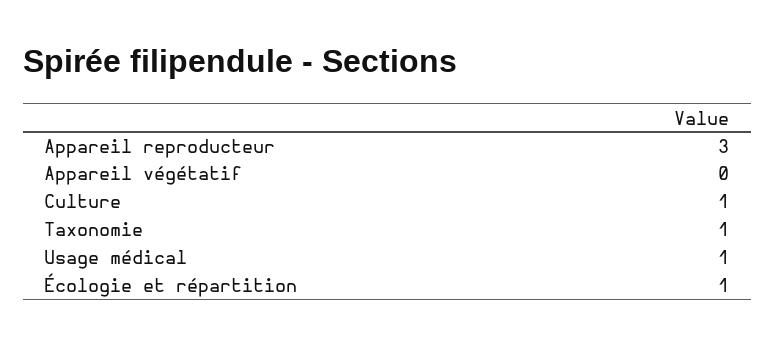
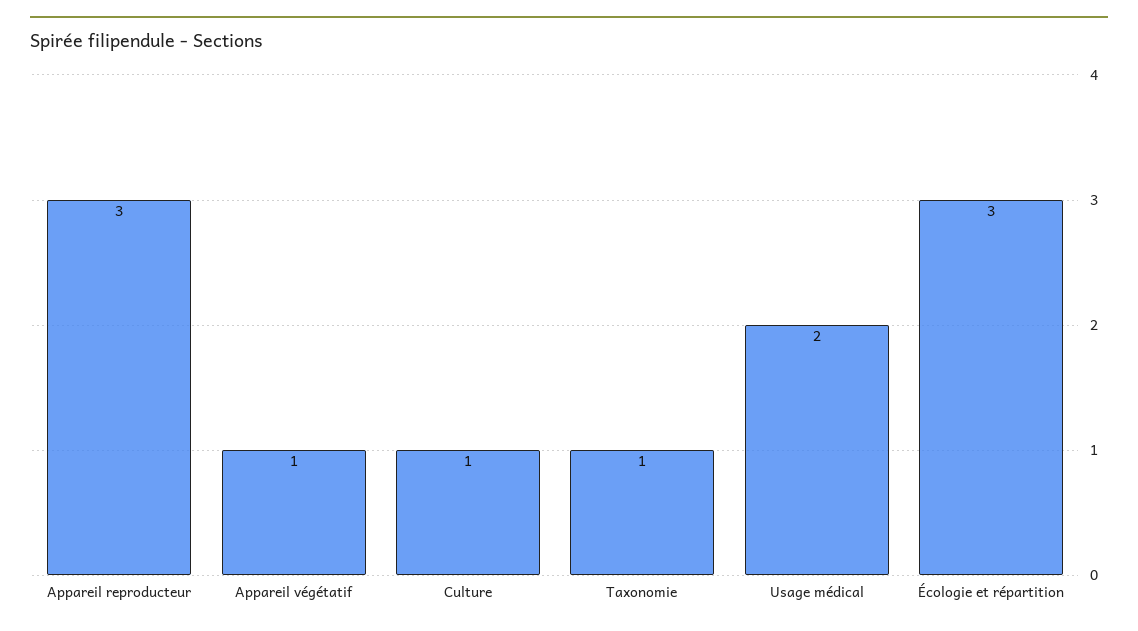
Appareil végétatif: 0 -> 1
Usage médical: 1 -> 2
Écologie et répartition: 1 -> 3

